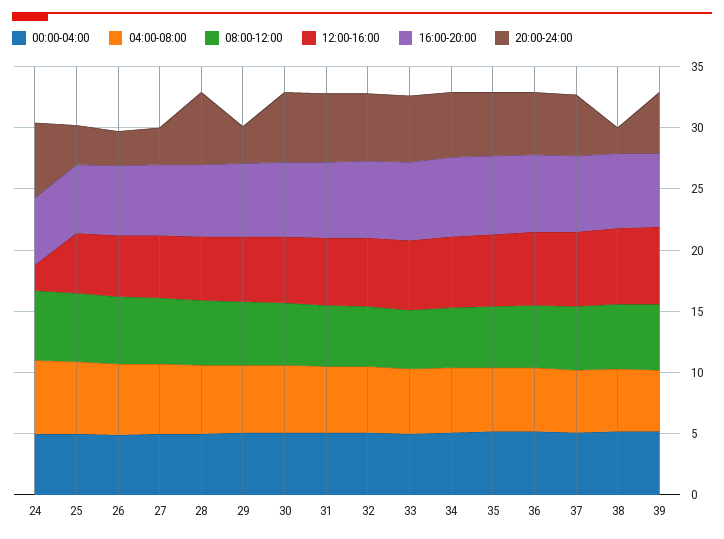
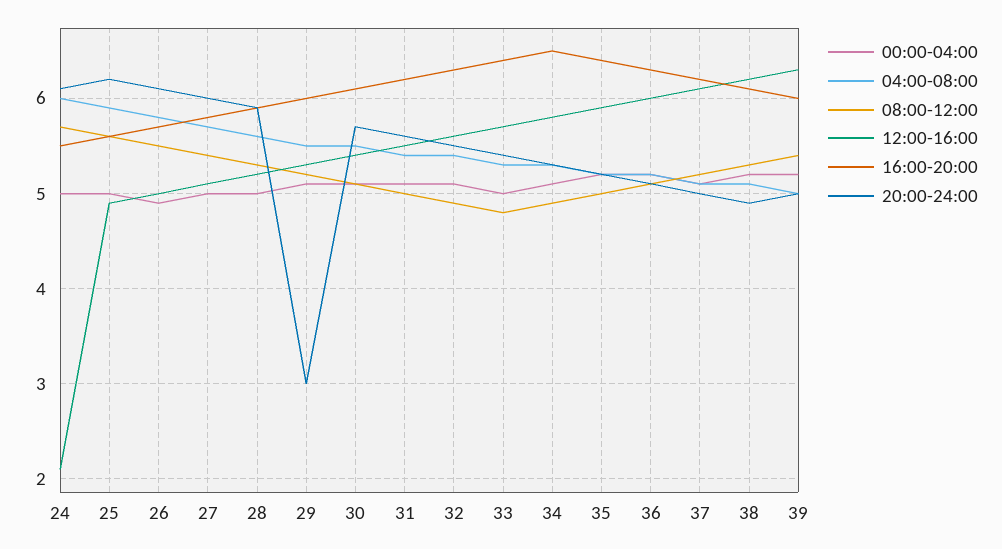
20:00-24:00, 25: 3 -> 6.2
20:00-24:00, 26: 3 -> 6.1
20:00-24:00, 27: 3 -> 6
20:00-24:00, 38: 2 -> 4.9

